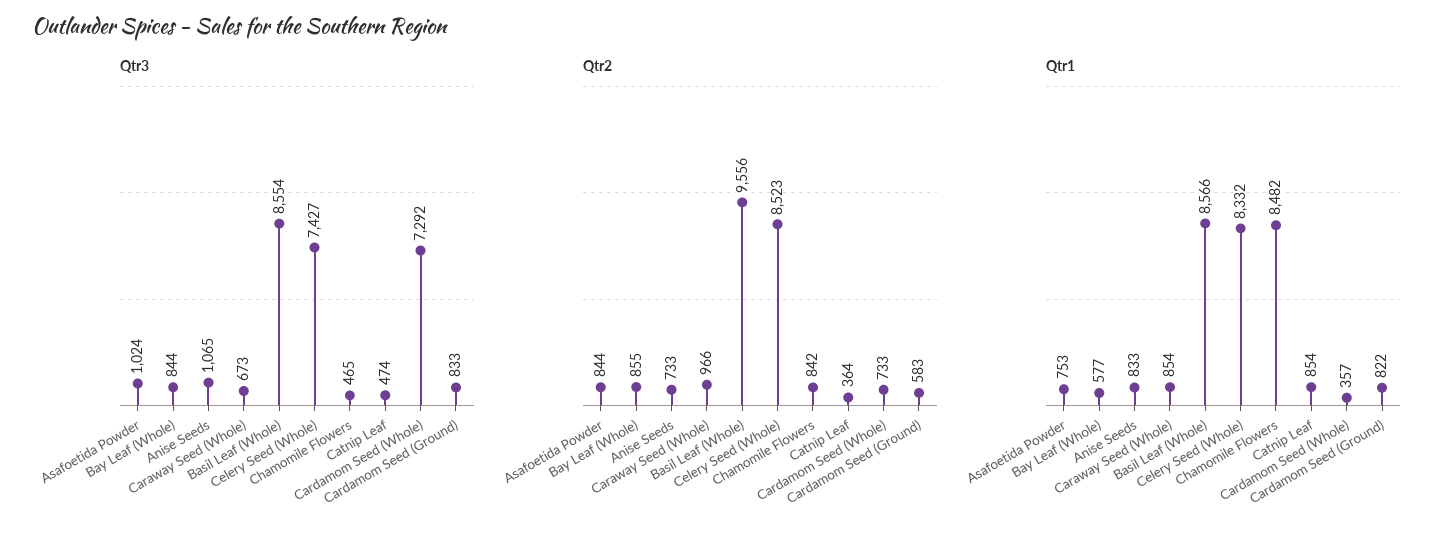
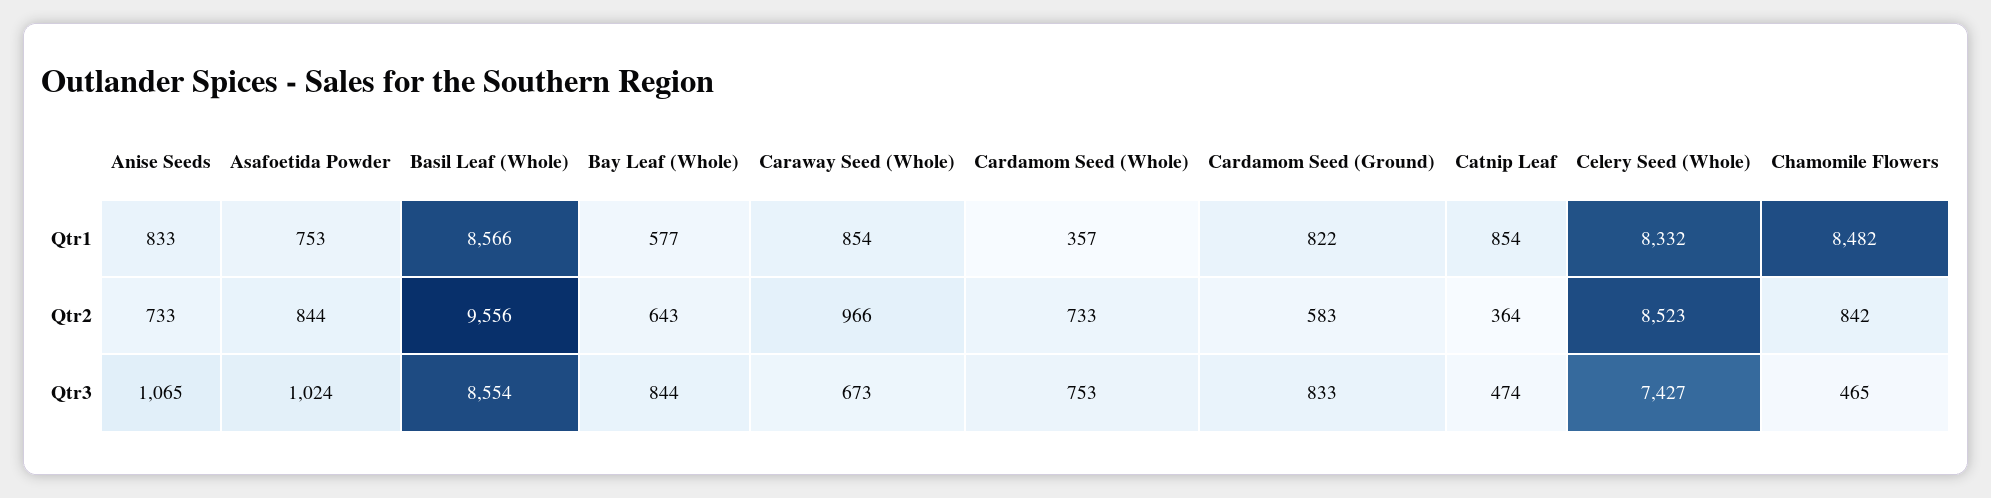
Qtr3, Cardamom Seed (Whole): 7292 -> 753
Qtr2, Bay Leaf (Whole): 855 -> 643

